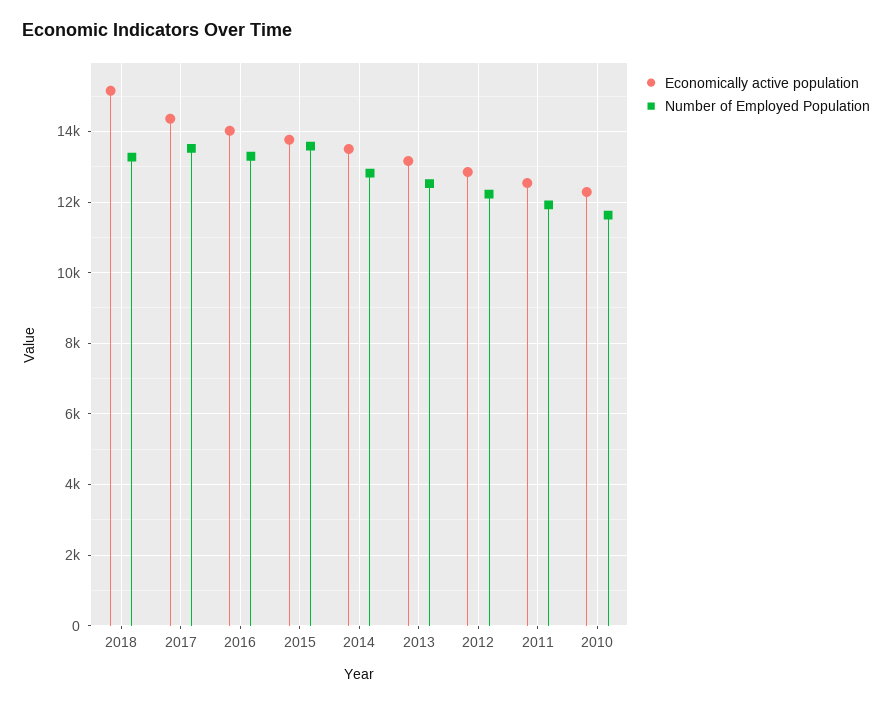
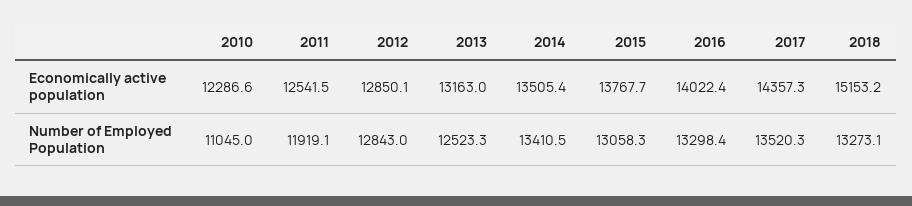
Number of Employed Population, 2015: 13600 -> 13058.3
Number of Employed Population, 2014: 12800 -> 13410.5
Number of Employed Population, 2012: 12200 -> 12843
Number of Employed Population, 2010: 11600 -> 11045

